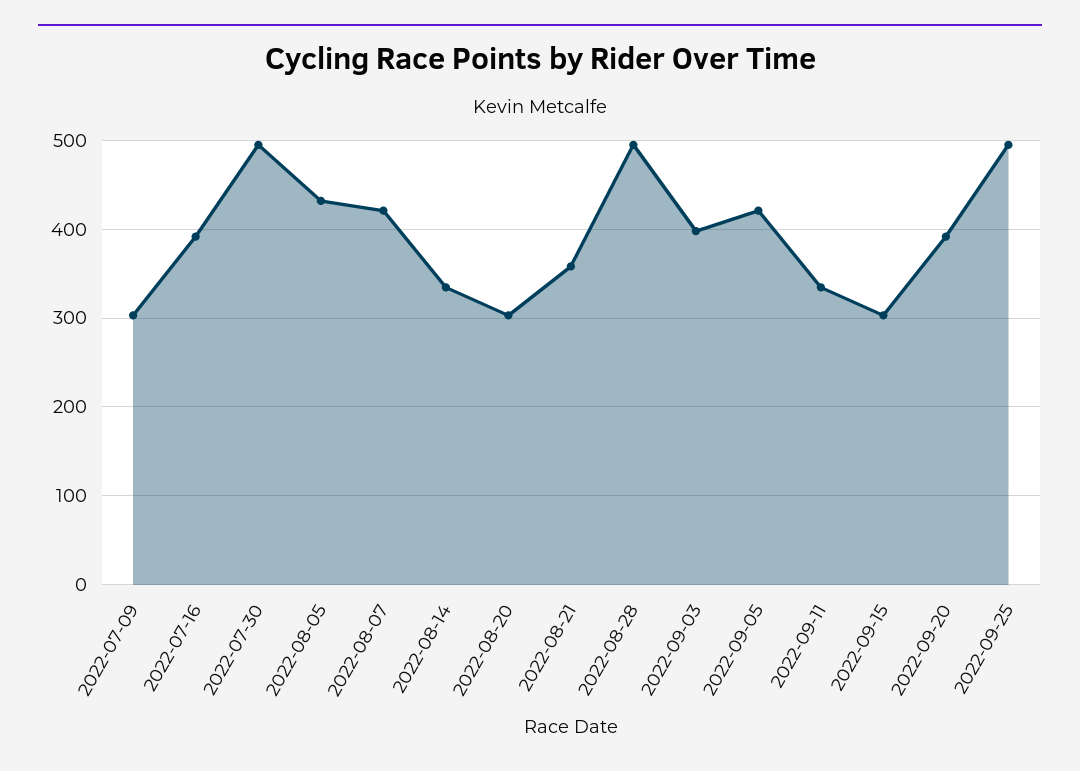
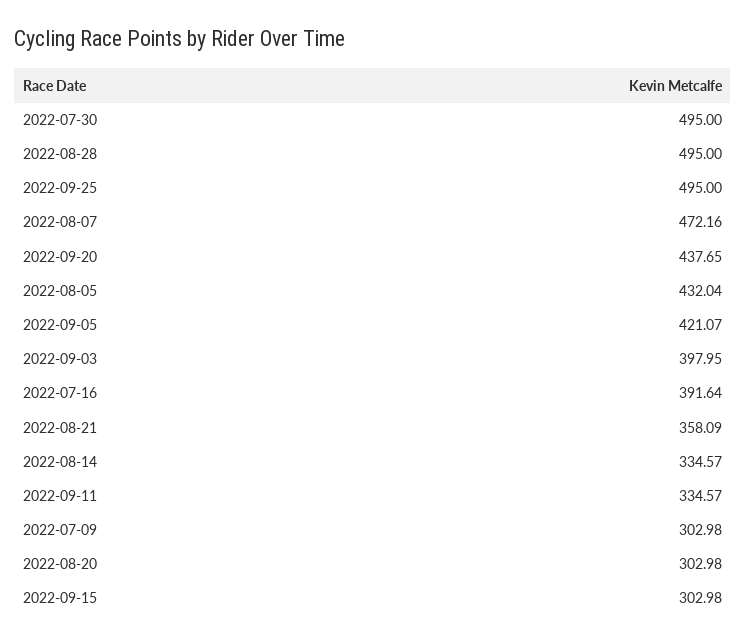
2022-08-07: 420 -> 472.16
2022-09-20: 390 -> 437.65

